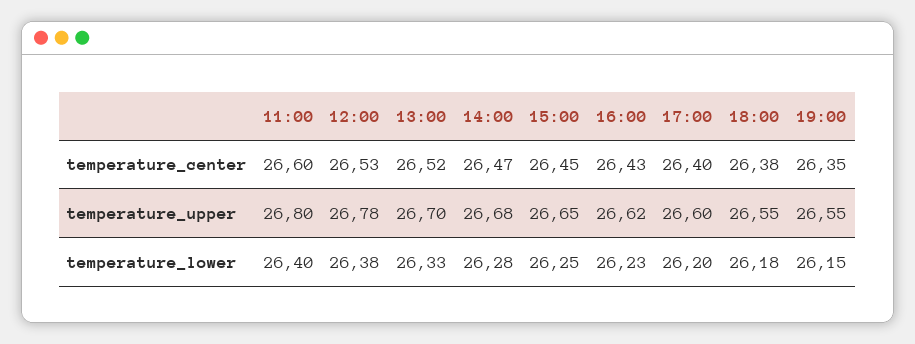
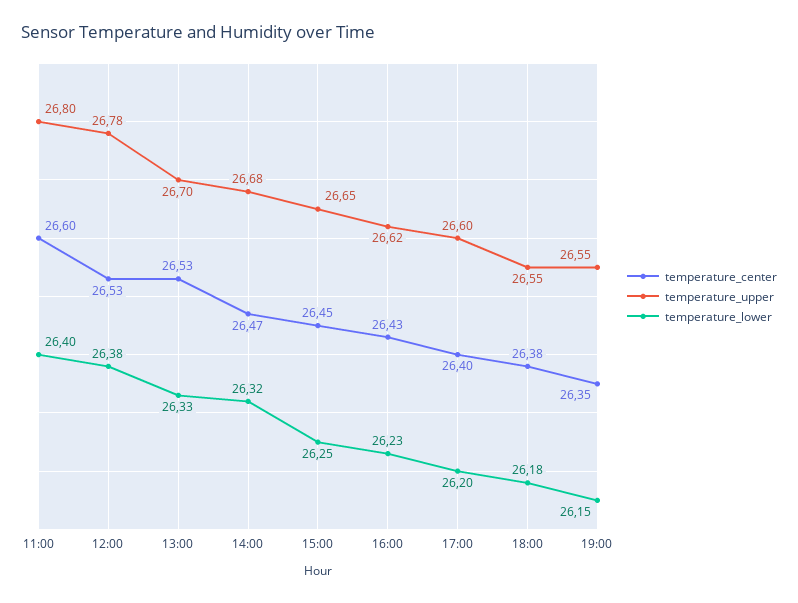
temperature_center, 13:00: 26.52 -> 26.53
temperature_lower, 14:00: 26.28 -> 26.32

